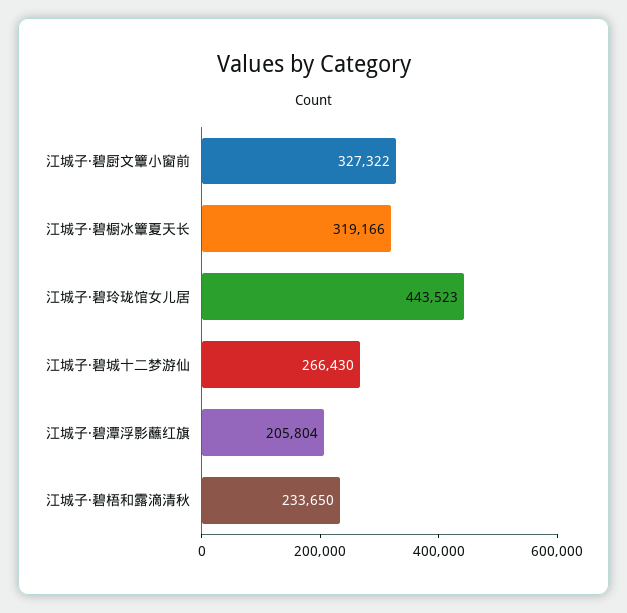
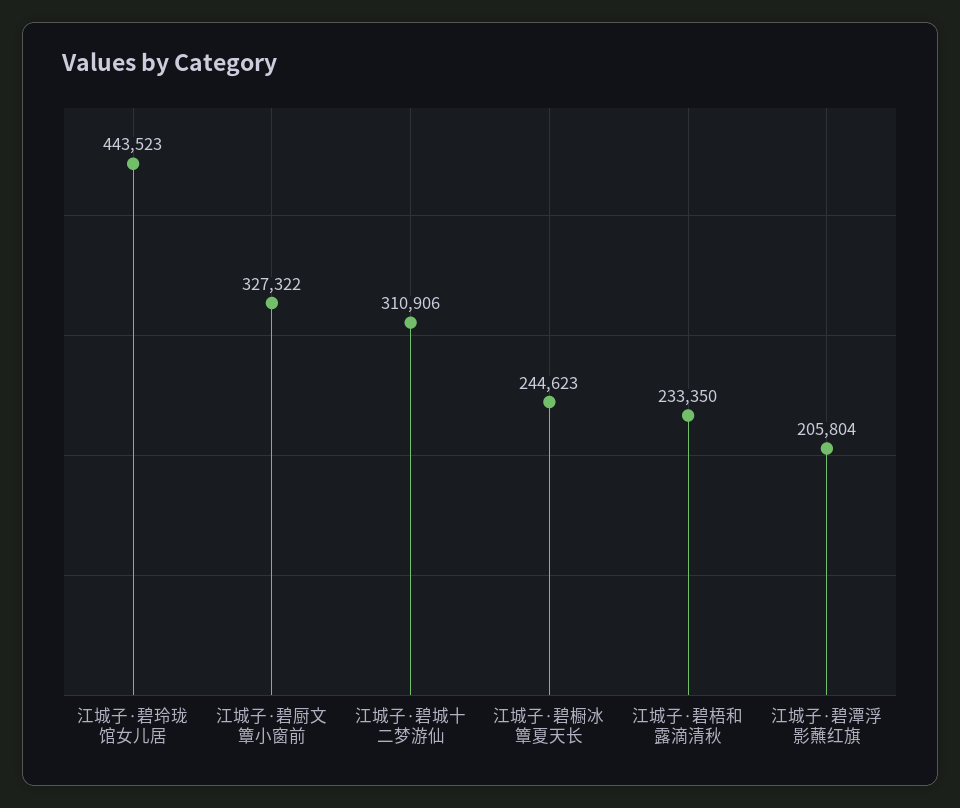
江城子·碧橱冰簟夏天长: 319166 -> 244623
江城子·碧城十二梦游仙: 266430 -> 310906
江城子·碧梧和露滴清秋: 233650 -> 233350

